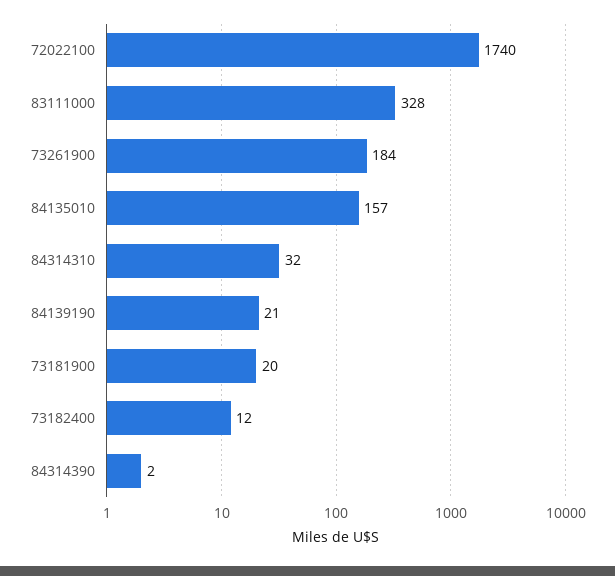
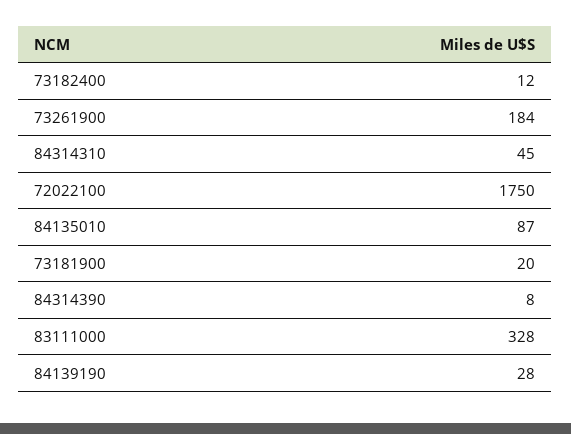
72022100: 1740 -> 1750
84135010: 157 -> 87
84314310: 32 -> 45
84139190: 21 -> 28
84314390: 2 -> 8

